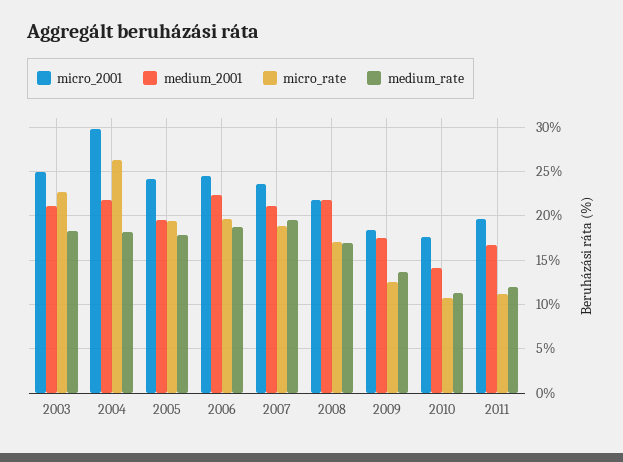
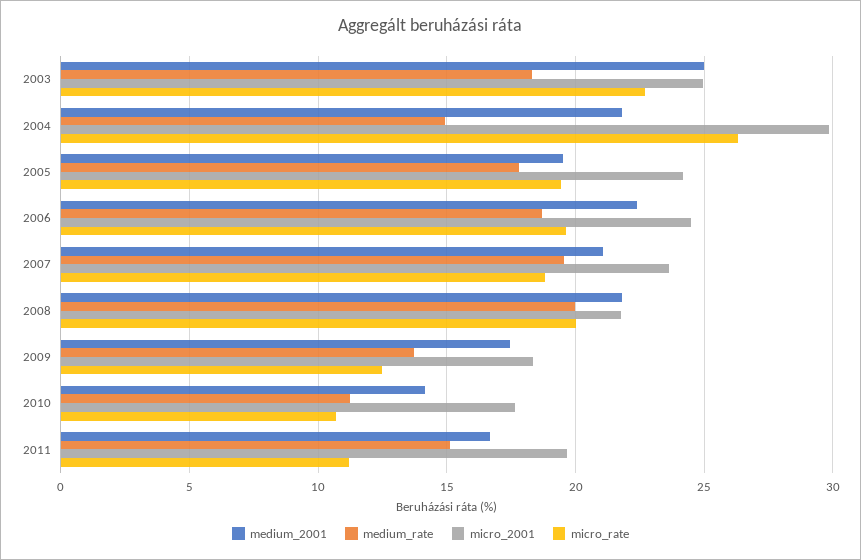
medium_2001, 2003: 21 -> 25
medium_rate, 2004: 18 -> 15
micro_rate, 2008: 17 -> 20
medium_rate, 2008: 17 -> 20
medium_rate, 2011: 12 -> 15

